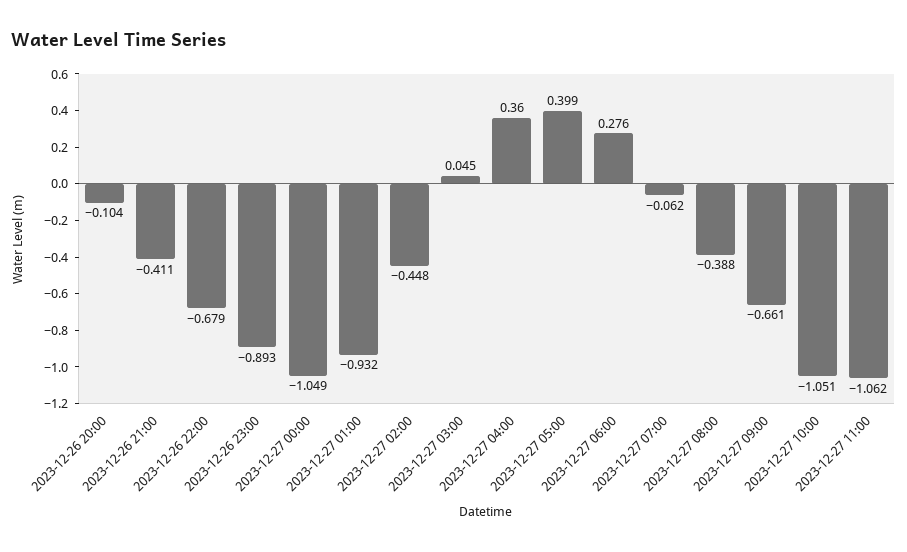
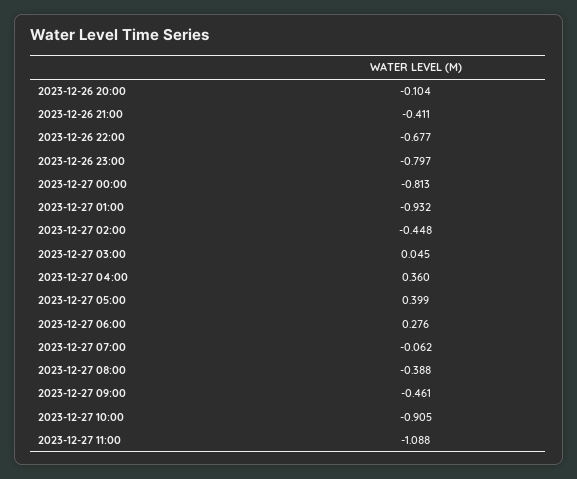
2023-12-26 22:00: -0.679 -> -0.677
2023-12-26 23:00: -0.893 -> -0.797
2023-12-27 00:00: -1.049 -> -0.813
2023-12-27 09:00: -0.661 -> -0.461
2023-12-27 10:00: -1.051 -> -0.905
2023-12-27 11:00: -1.062 -> -1.088

